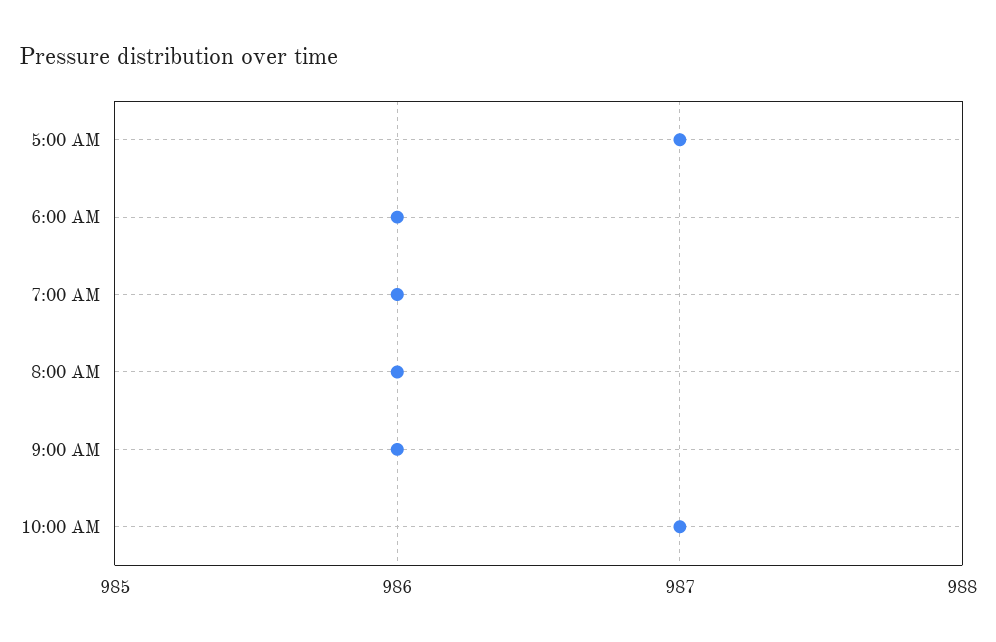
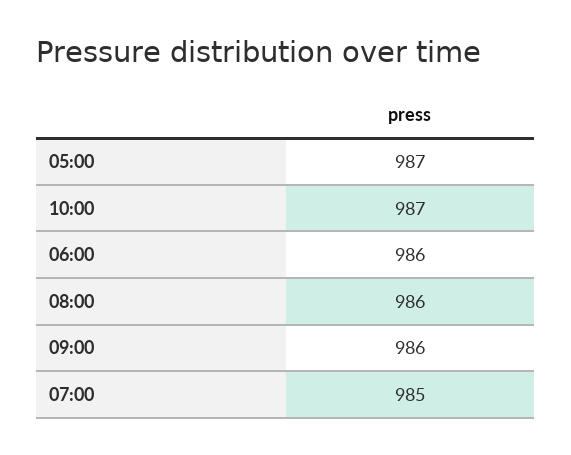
7:00 AM: 986 -> 985

